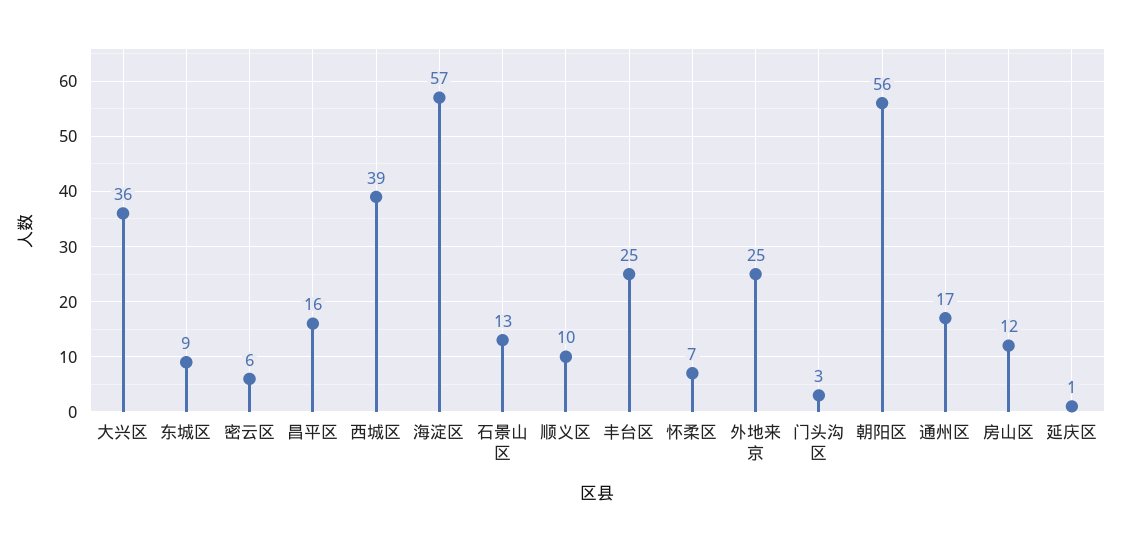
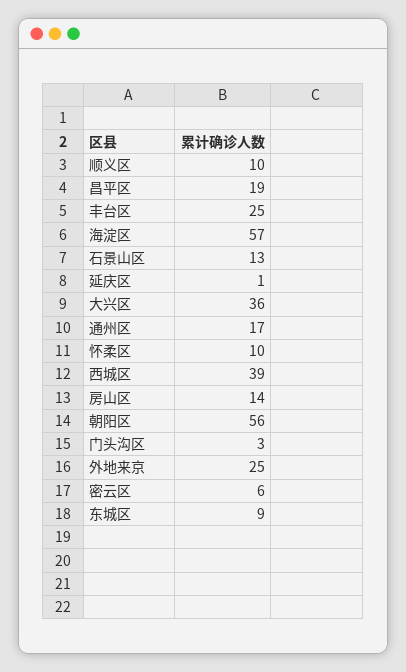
昌平区: 16 -> 19
怀柔区: 7 -> 10
房山区: 12 -> 14

